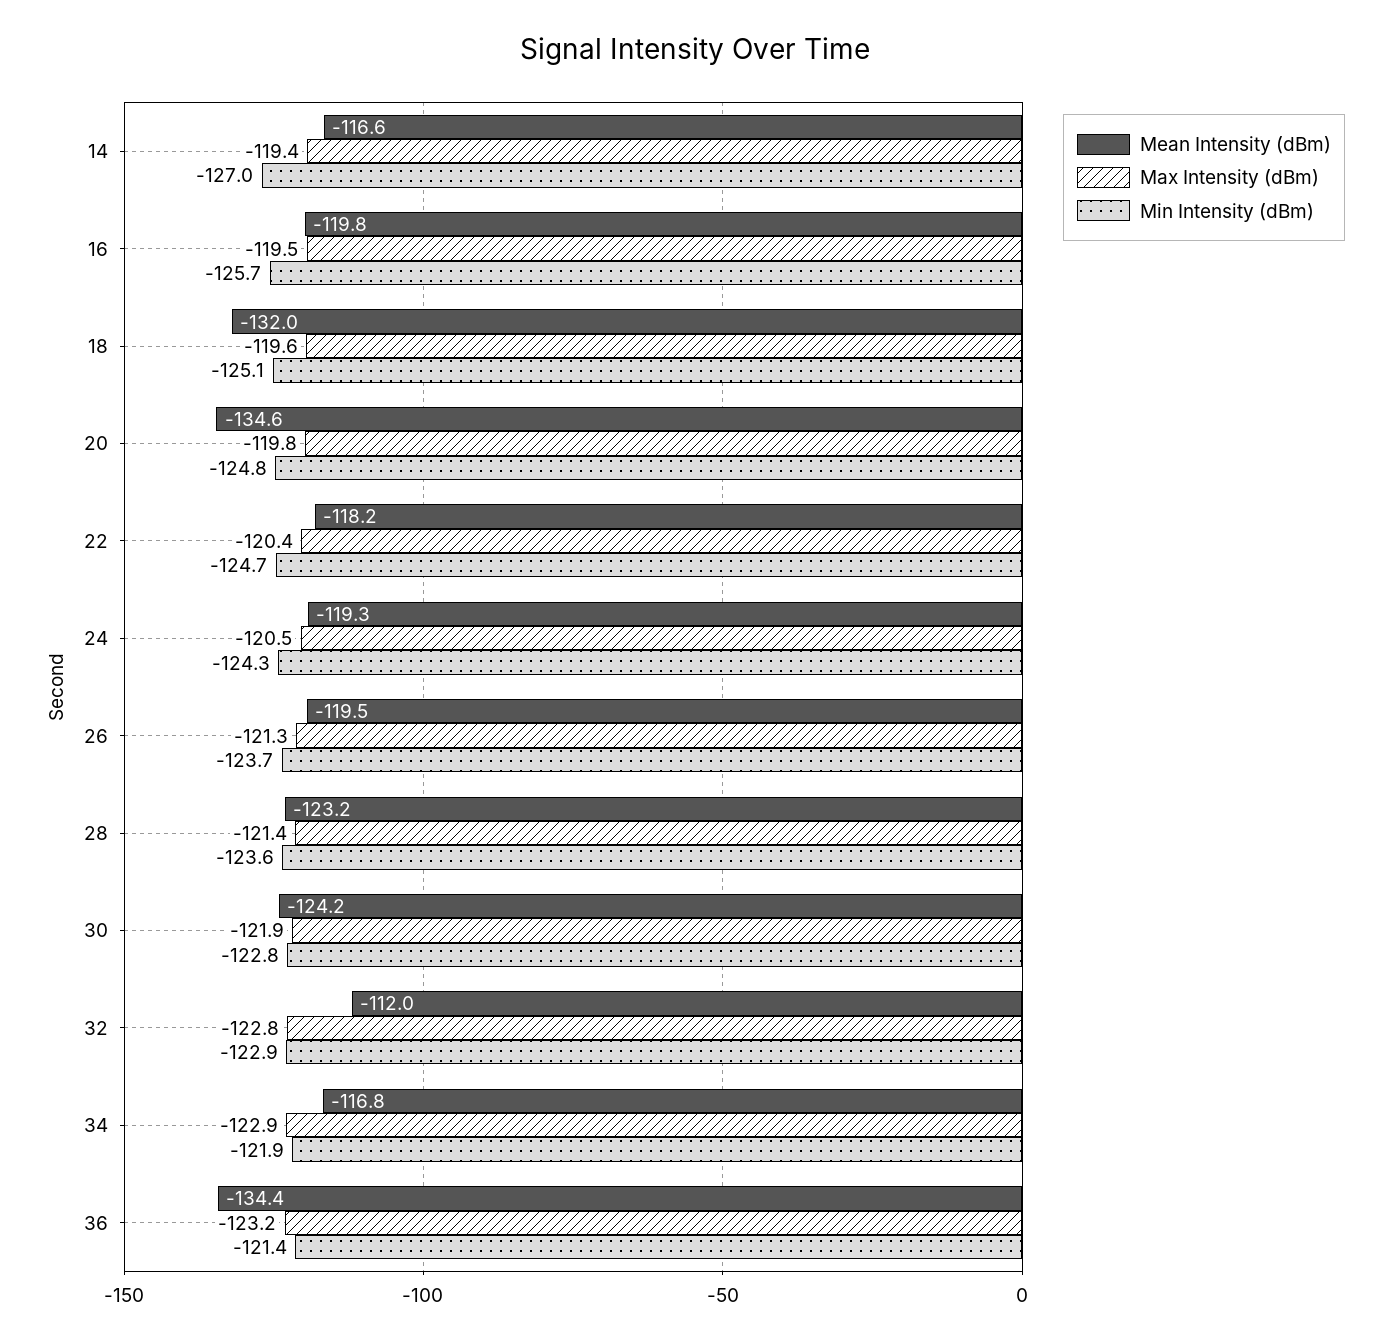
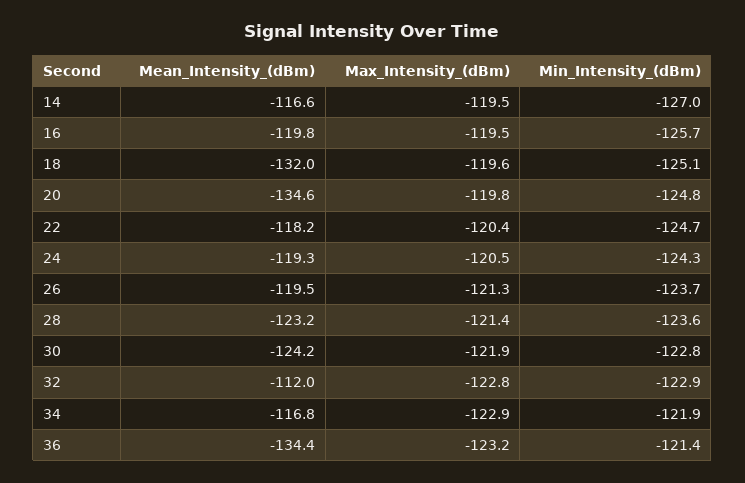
Max Intensity (dBm), 14: -119.4 -> -119.5

